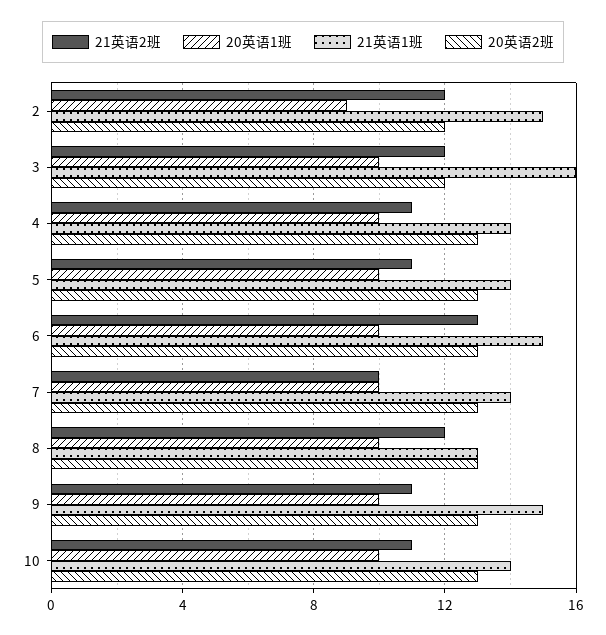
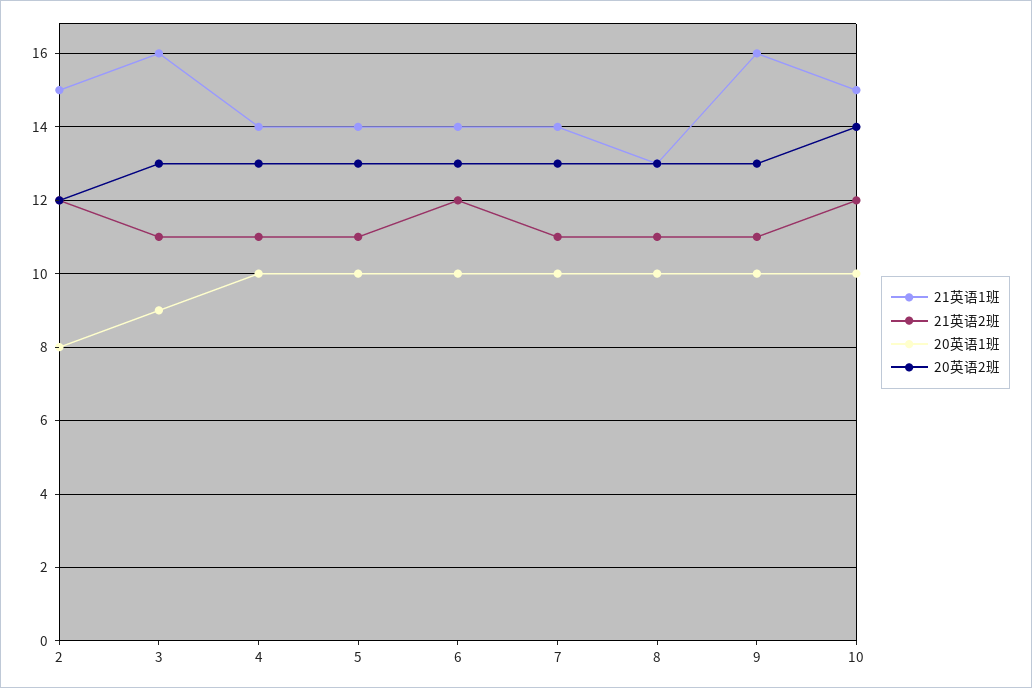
20英语1班, 2: 9 -> 8
21英语2班, 3: 12 -> 11
20英语1班, 3: 10 -> 9
20英语2班, 3: 12 -> 13
21英语2班, 6: 13 -> 12
21英语1班, 6: 15 -> 14
21英语2班, 7: 10 -> 11
21英语2班, 8: 12 -> 11
21英语1班, 9: 15 -> 16
21英语2班, 10: 11 -> 12
21英语1班, 10: 14 -> 15
20英语2班, 10: 13 -> 14

